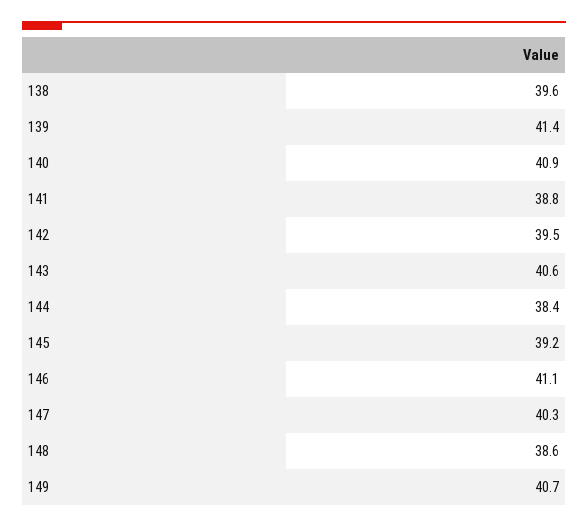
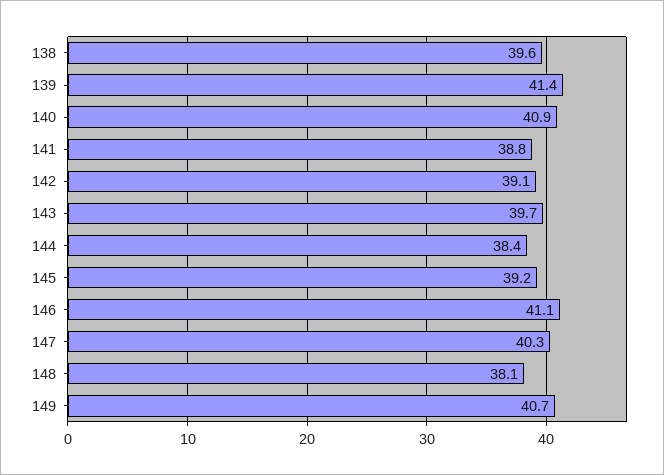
142: 39.5 -> 39.1
143: 40.6 -> 39.7
148: 38.6 -> 38.1

